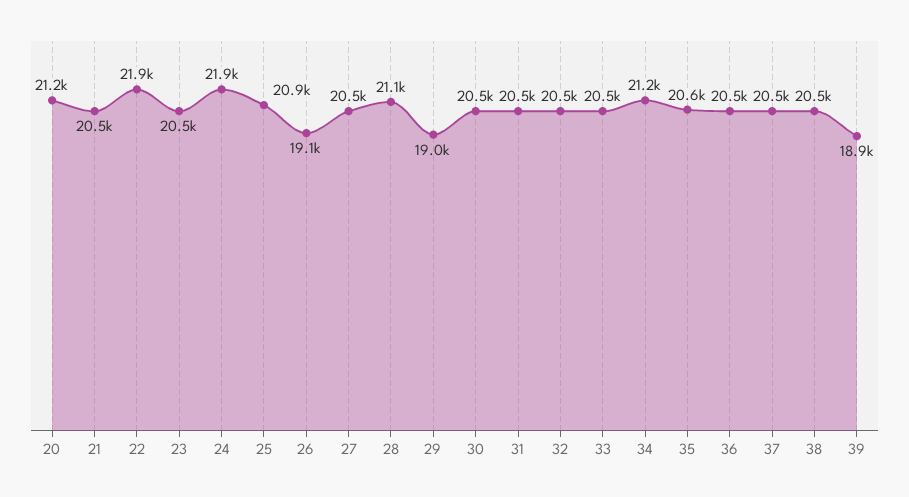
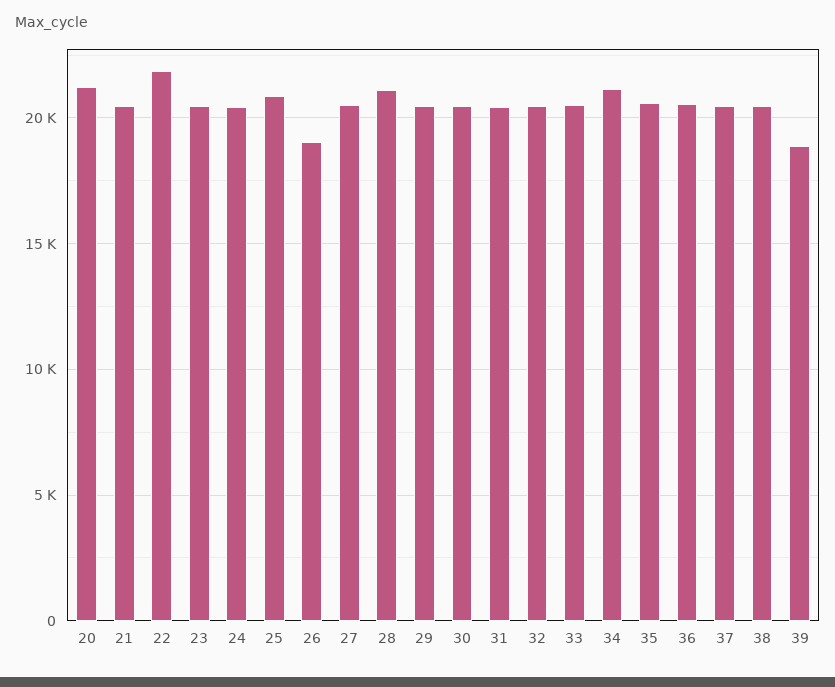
24: 21900 -> 20500
29: 19000 -> 20500

